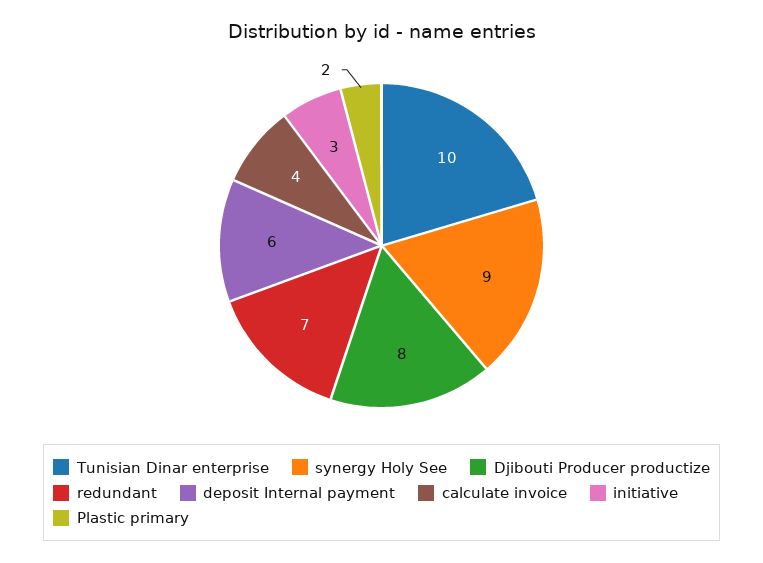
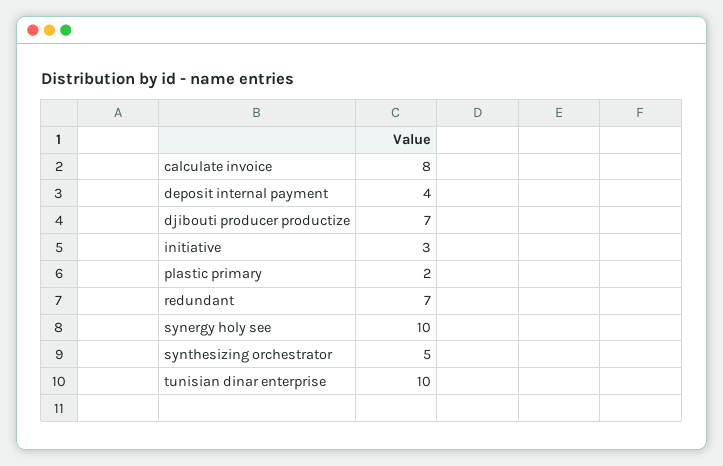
synergy Holy See: 9 -> 10
Djibouti Producer productize: 8 -> 7
deposit Internal payment: 6 -> 4
calculate invoice: 4 -> 8
synthesizing orchestrator: none -> 5

